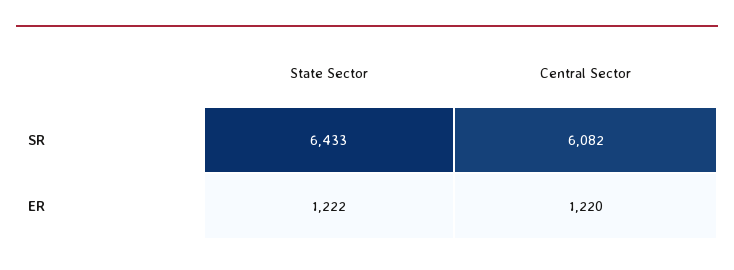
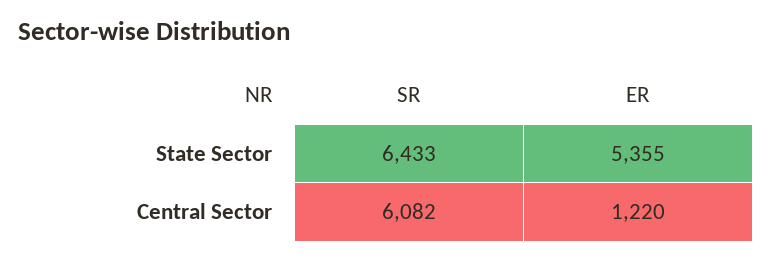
State Sector, ER: 1222 -> 5355

